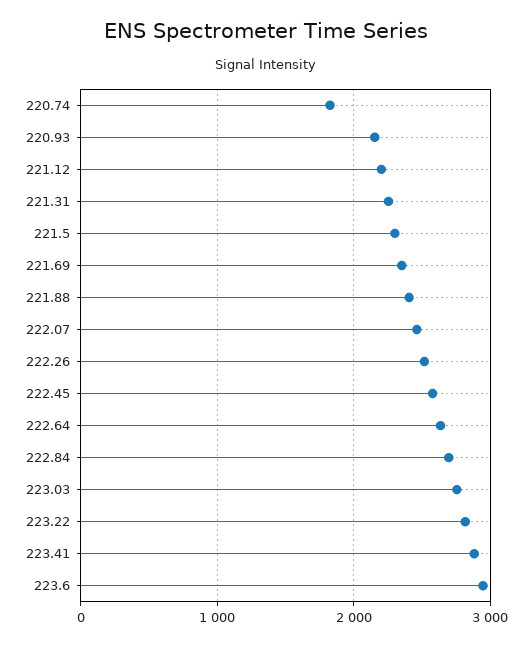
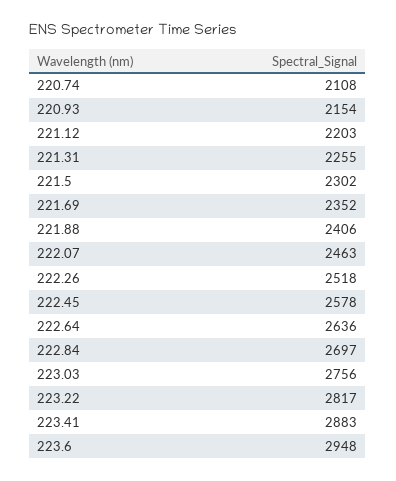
220.74: 1800 -> 2108

